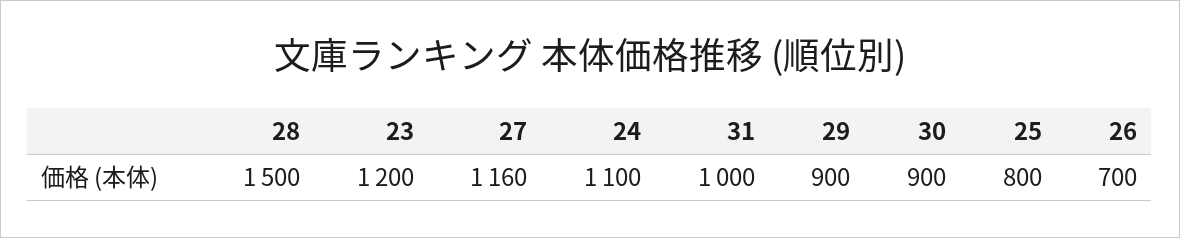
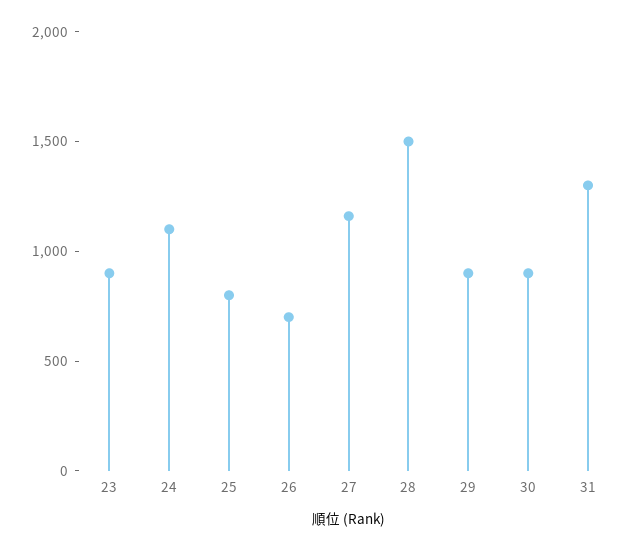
23: 1200 -> 900
31: 1000 -> 1300

